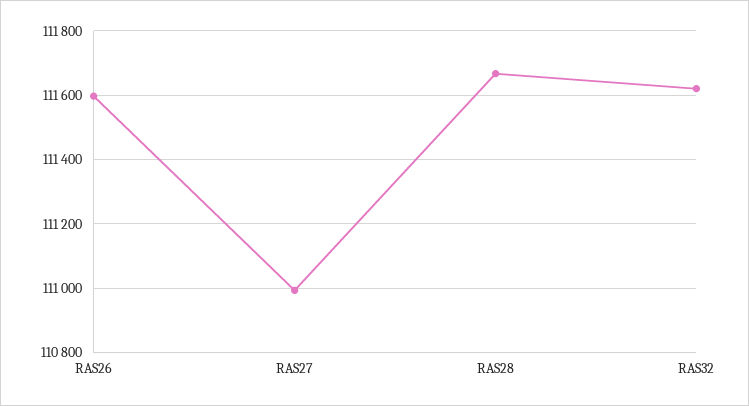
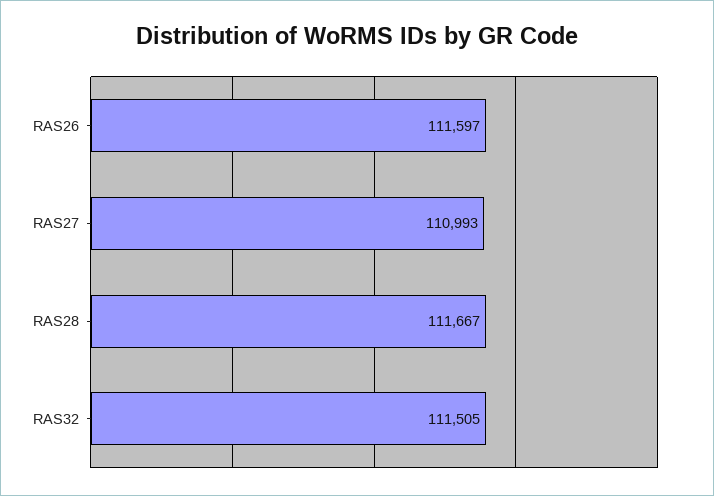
RAS32: 111620 -> 111505

